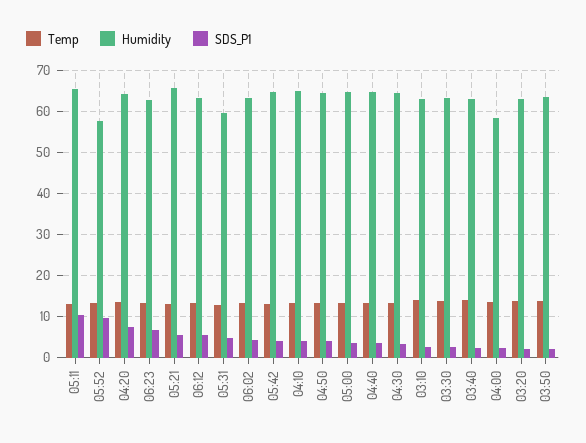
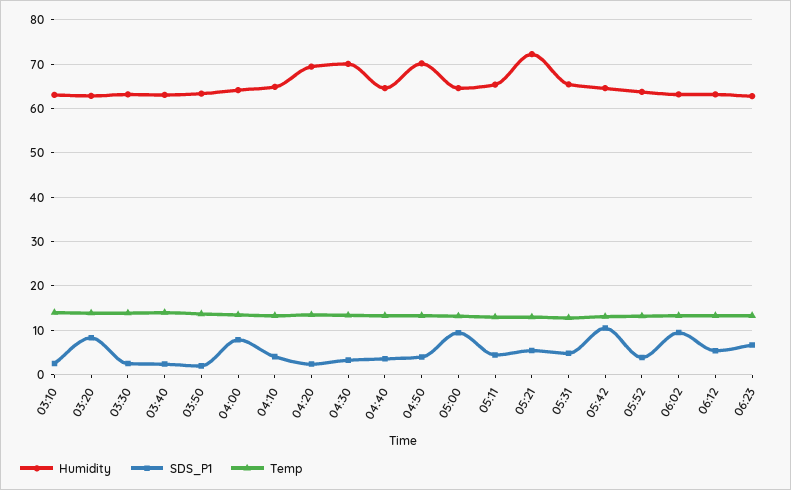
SDS_P1, 05:11: 10 -> 4
Humidity, 05:52: 58 -> 64
SDS_P1, 05:52: 10 -> 4
Humidity, 04:20: 64 -> 70
SDS_P1, 04:20: 8 -> 2
Humidity, 05:21: 66 -> 72
Humidity, 05:31: 60 -> 66
SDS_P1, 06:02: 4 -> 10
SDS_P1, 05:42: 4 -> 10
Humidity, 04:50: 64 -> 70
SDS_P1, 05:00: 4 -> 10
Humidity, 04:30: 64 -> 70
Humidity, 04:00: 58 -> 64
SDS_P1, 04:00: 2 -> 8
SDS_P1, 03:20: 2 -> 8

